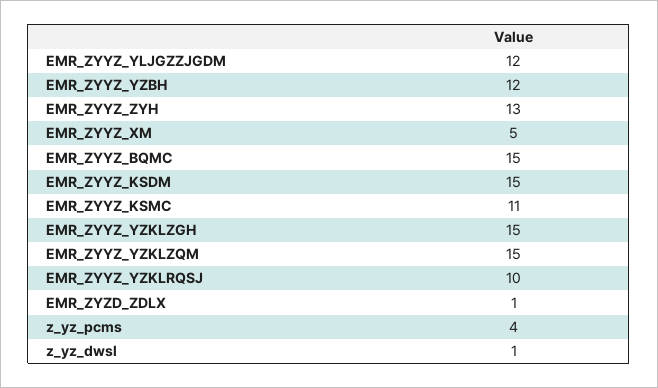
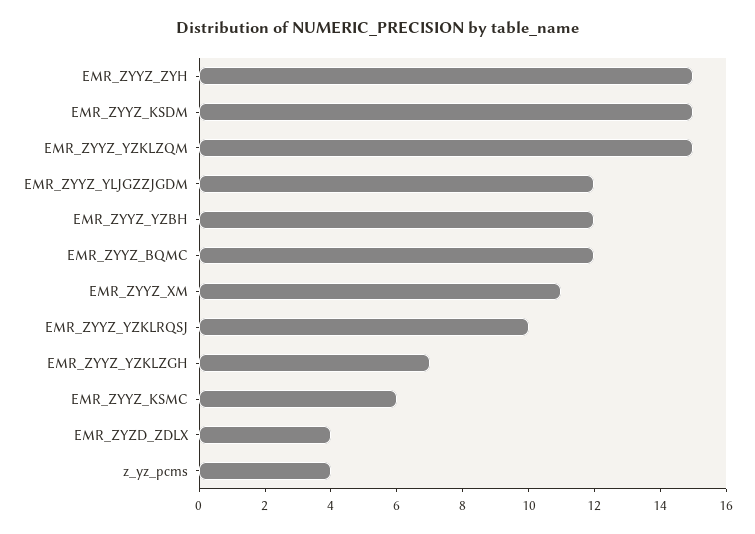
EMR_ZYYZ_ZYH: 13 -> 15
EMR_ZYYZ_XM: 5 -> 11
EMR_ZYYZ_BQMC: 15 -> 12
EMR_ZYYZ_KSMC: 11 -> 6
EMR_ZYYZ_YZKLZGH: 15 -> 7
EMR_ZYZD_ZDLX: 1 -> 4
z_yz_dwsl: 1 -> none

